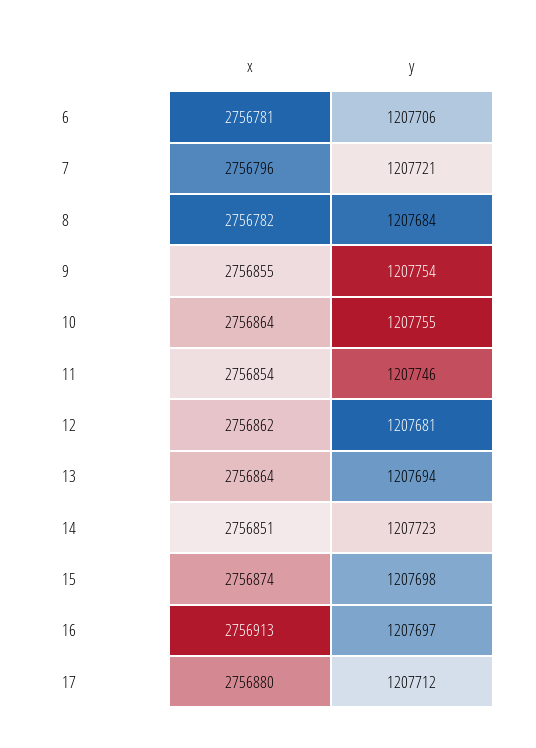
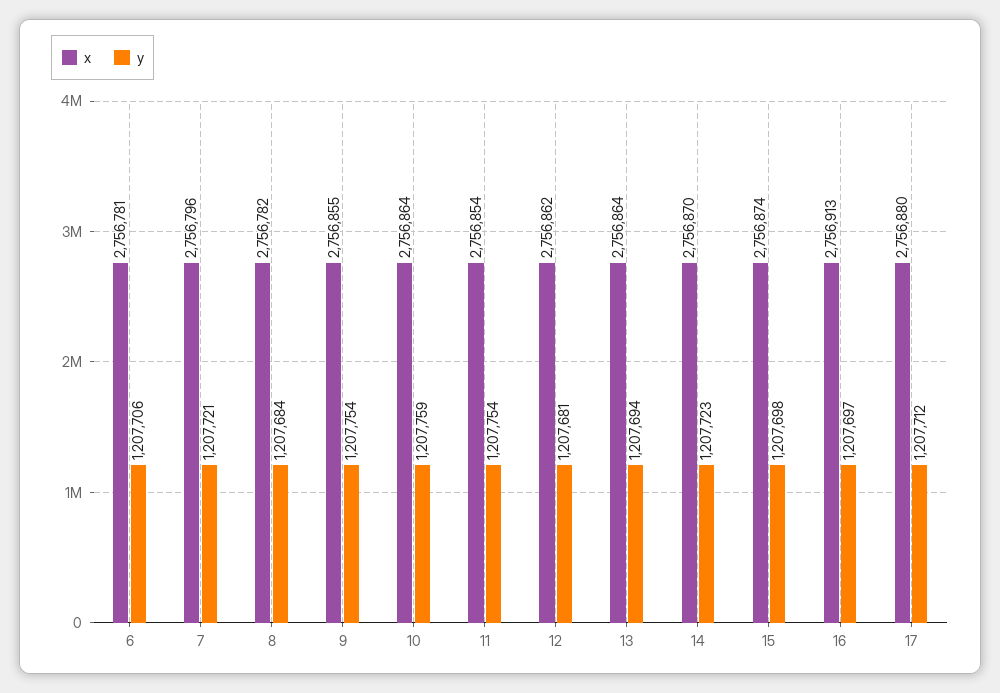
y, 10: 1207755 -> 1207759
y, 11: 1207746 -> 1207754
x, 14: 2756851 -> 2756870

